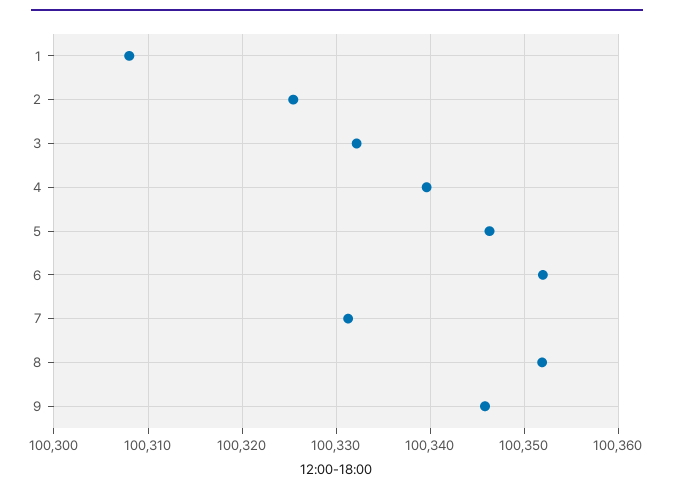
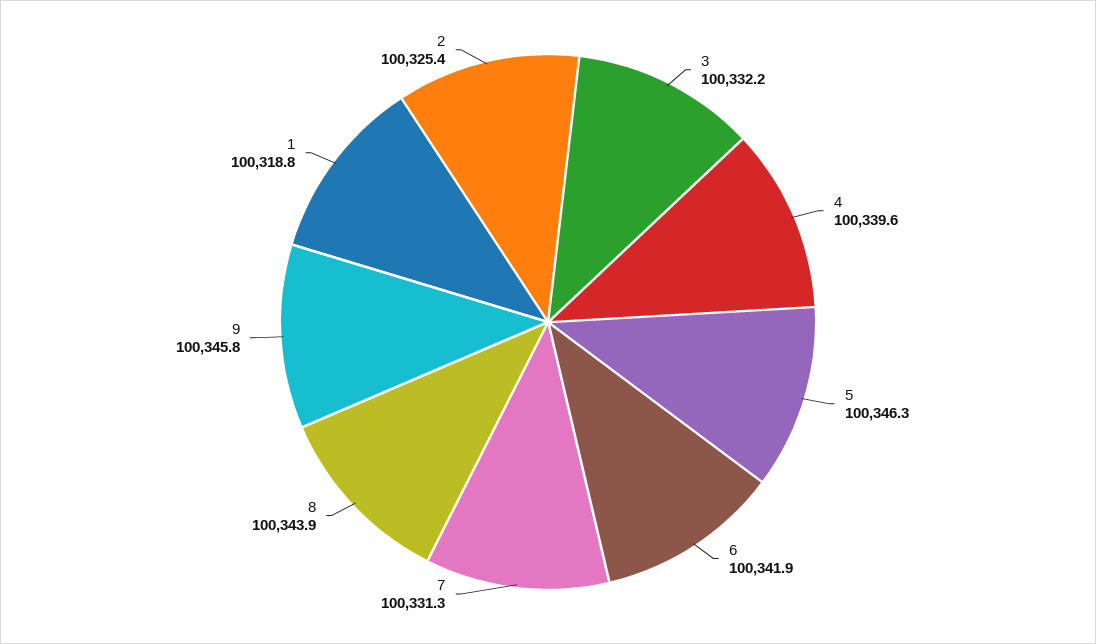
1: 100308 -> 100318.8
6: 100352 -> 100341.9
8: 100352 -> 100343.9

